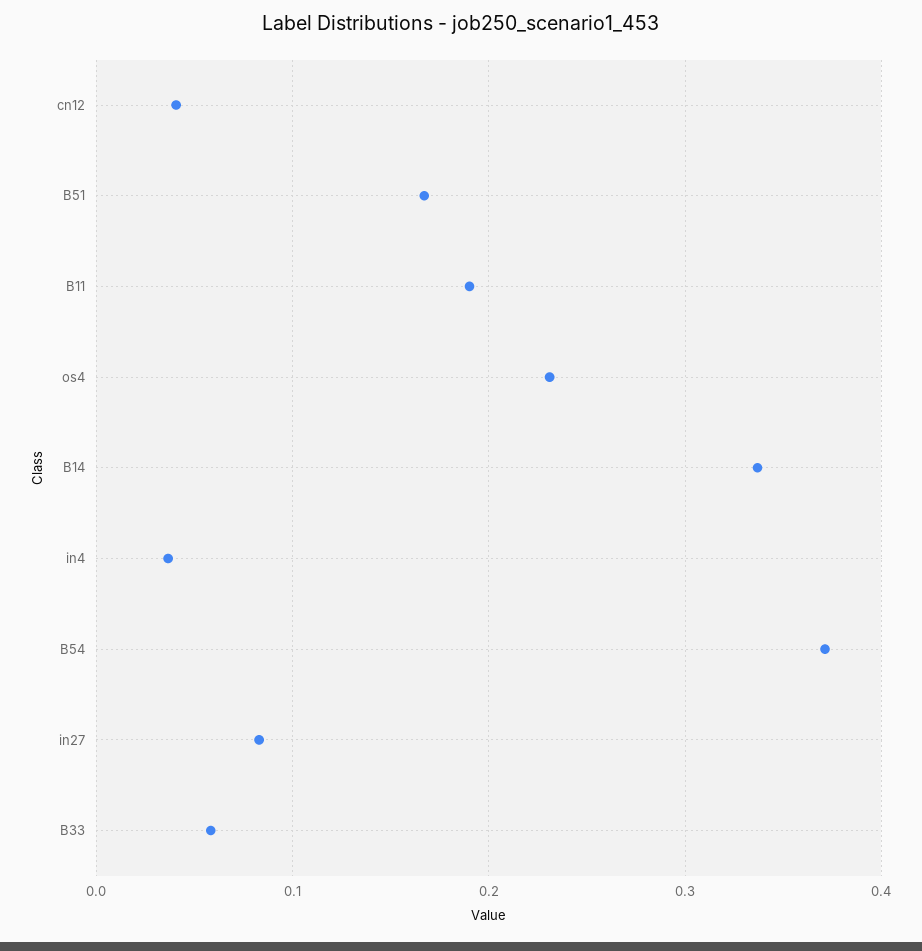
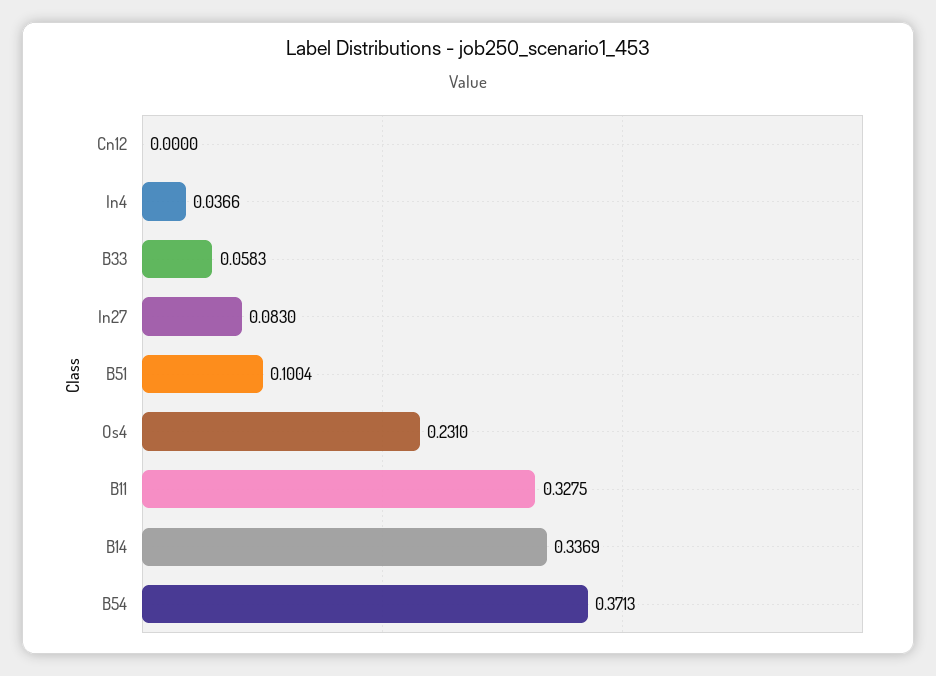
cn12: 0.04 -> 0
B51: 0.17 -> 0.1004
B11: 0.19 -> 0.3275

